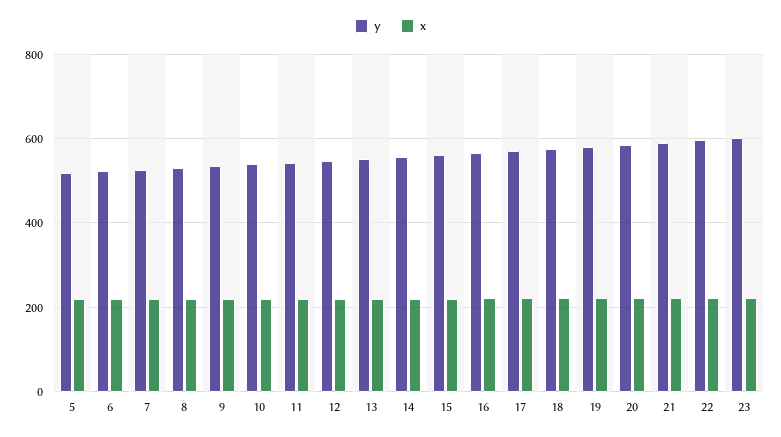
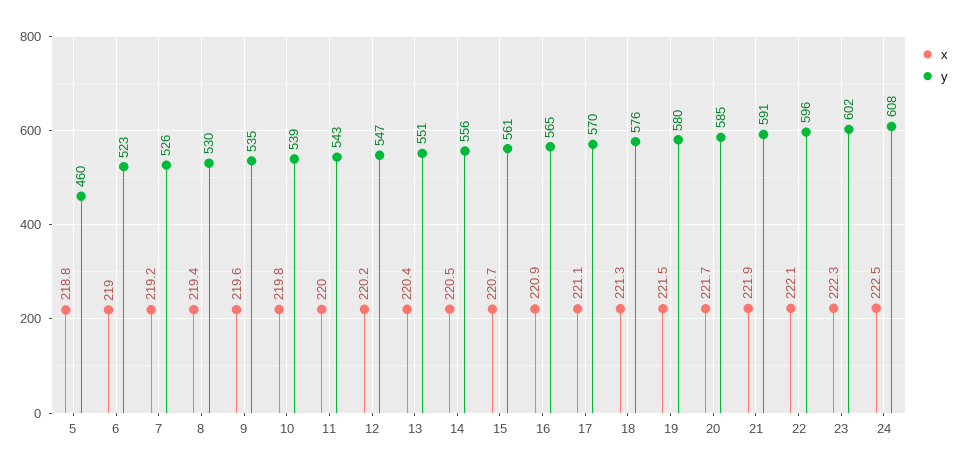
y, 5: 520 -> 460
x, 24: none -> 222.5
y, 24: none -> 608

